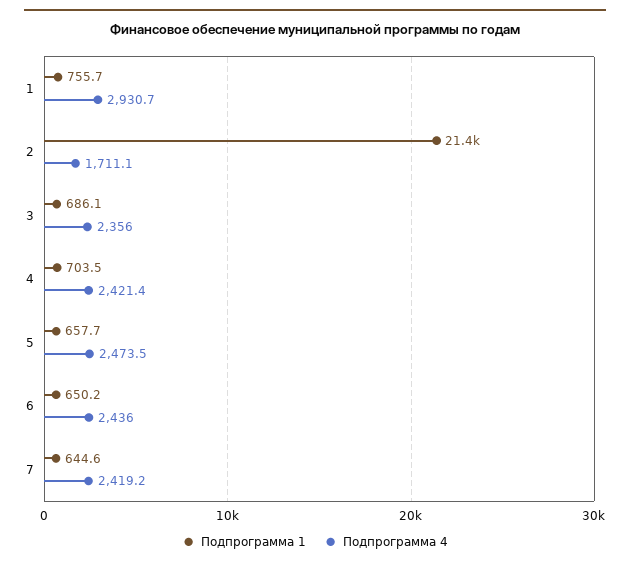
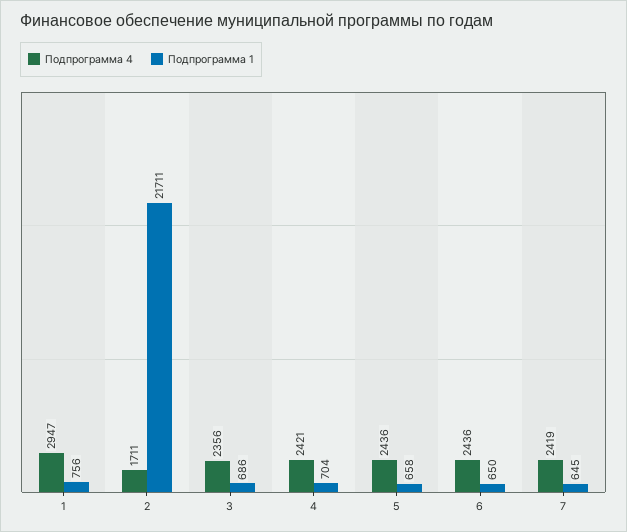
Подпрограмма 4, 1: 2930.7 -> 2947
Подпрограмма 1, 2: 21400 -> 21711
Подпрограмма 4, 5: 2473.5 -> 2436

